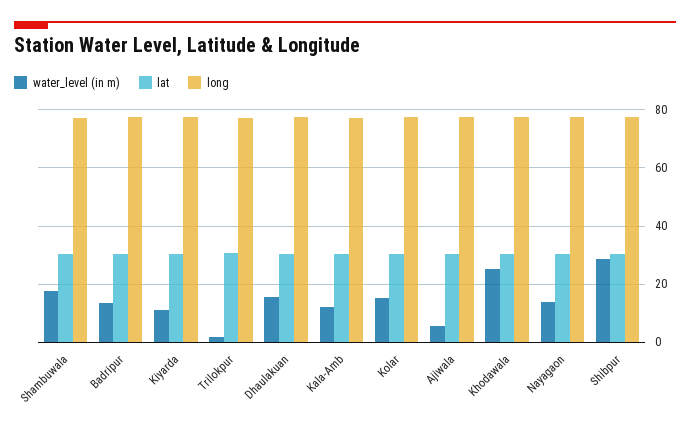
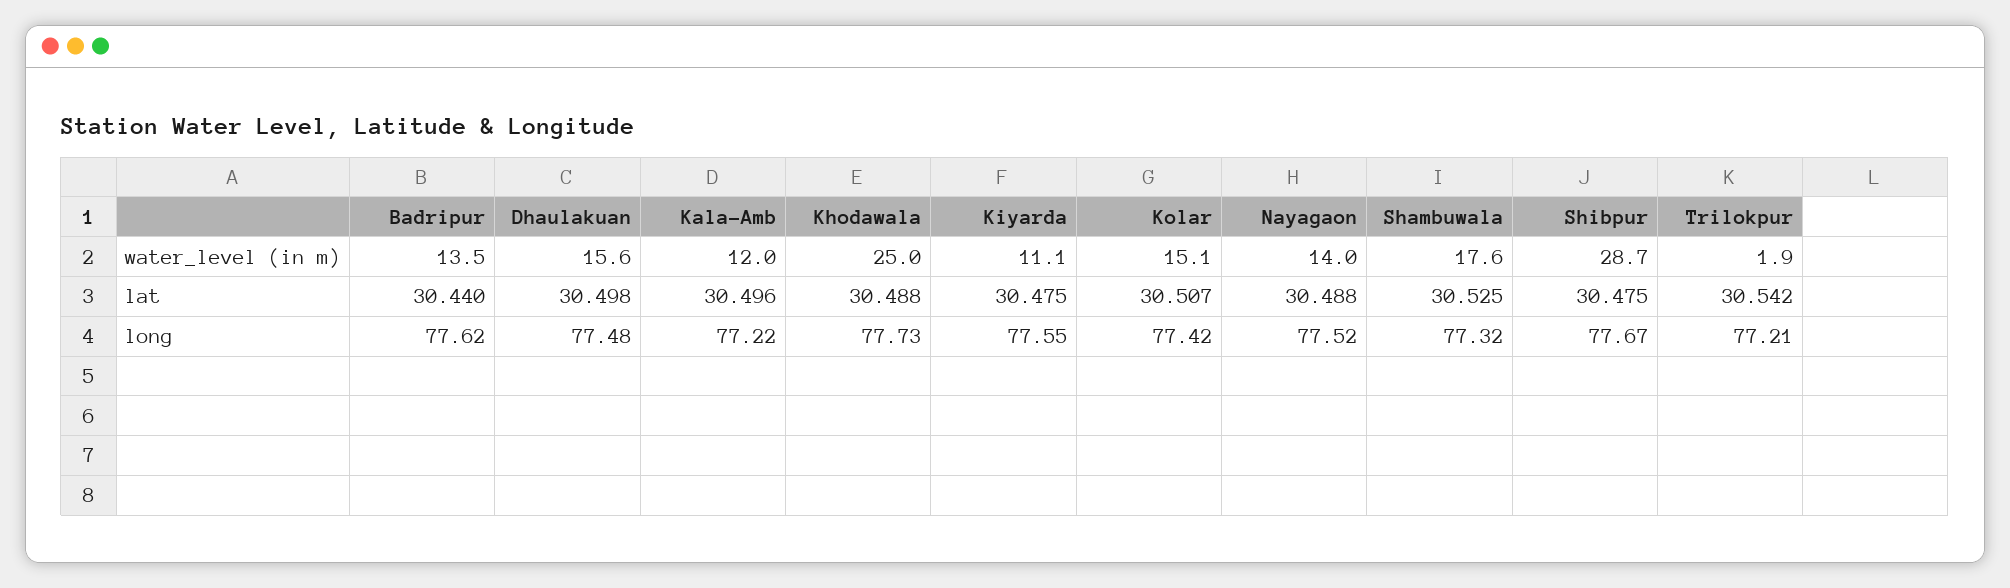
water_level (in m), Ajiwala: 5 -> none
lat, Ajiwala: 30 -> none
long, Ajiwala: 77.5 -> none

